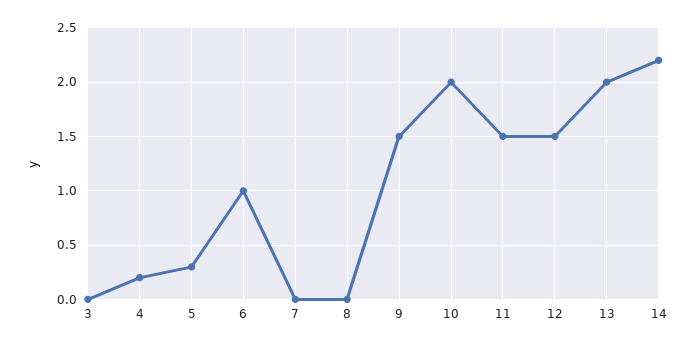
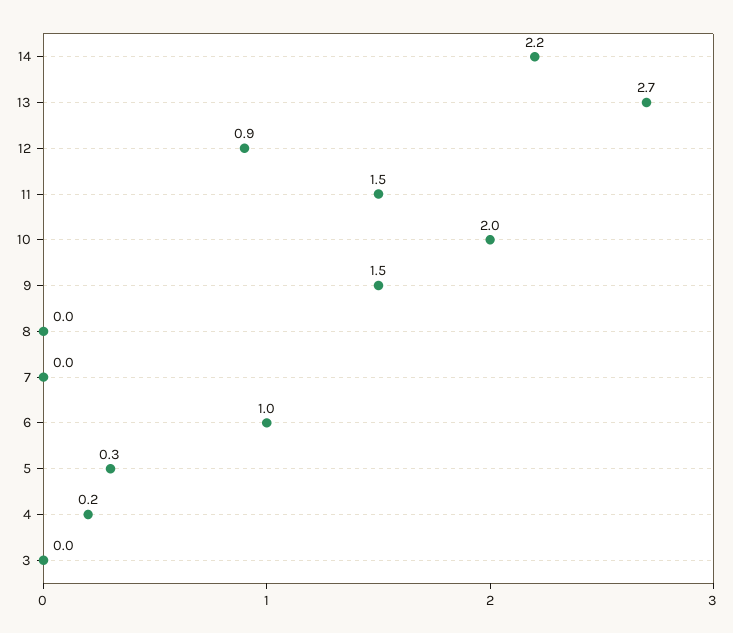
12: 1.5 -> 0.9
13: 2 -> 2.7

